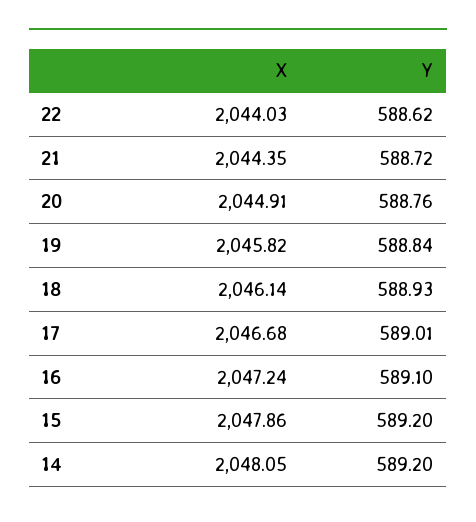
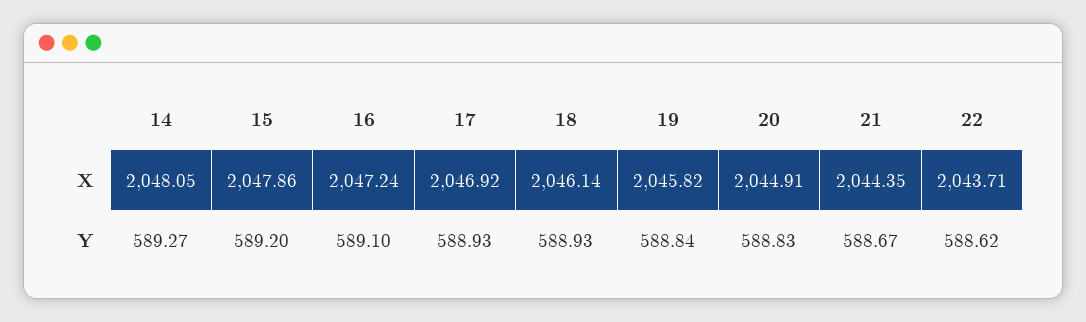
X, 22: 2044.03 -> 2043.71
Y, 21: 588.72 -> 588.67
Y, 20: 588.76 -> 588.83
X, 17: 2046.68 -> 2046.92
Y, 17: 589.01 -> 588.93
Y, 14: 589.2 -> 589.27

